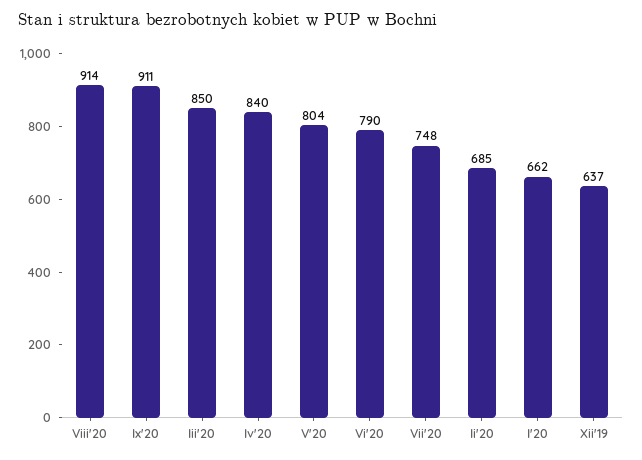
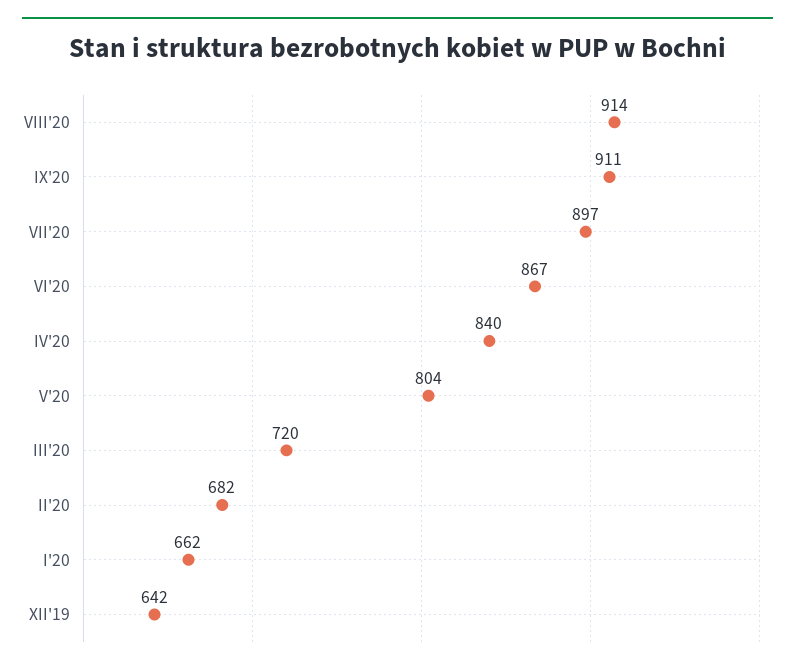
Iii'20: 850 -> 720
Vi'20: 790 -> 867
Vii'20: 748 -> 897
Ii'20: 685 -> 682
Xii'19: 637 -> 642

